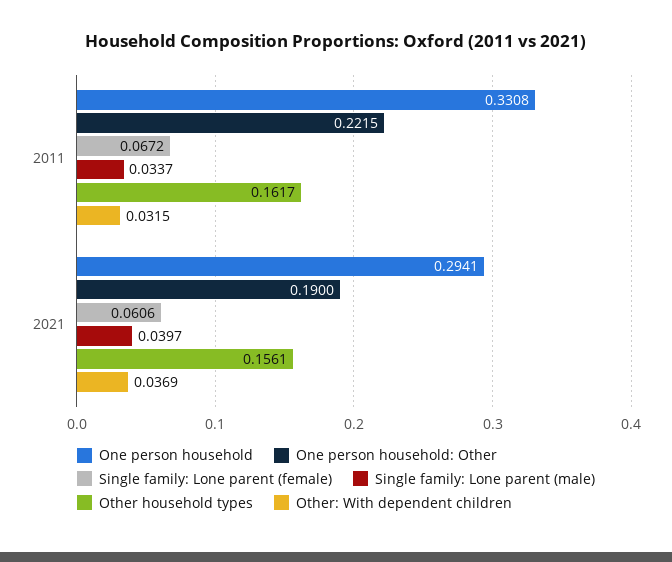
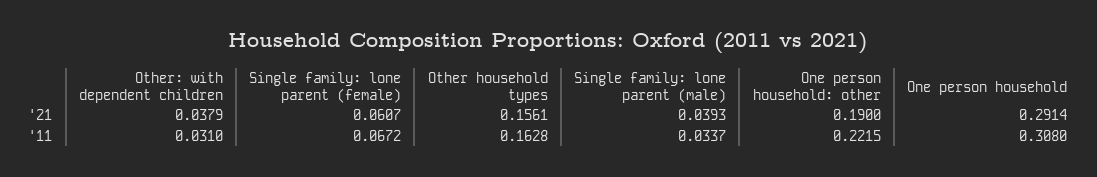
One person household, 2011: 0.3308 -> 0.308
Other household types, 2011: 0.1617 -> 0.1628
Other: With dependent children, 2011: 0.0315 -> 0.031
One person household, 2021: 0.2941 -> 0.2914
Single family: Lone parent (female), 2021: 0.0606 -> 0.0607
Single family: Lone parent (male), 2021: 0.0397 -> 0.0393
Other: With dependent children, 2021: 0.0369 -> 0.0379

